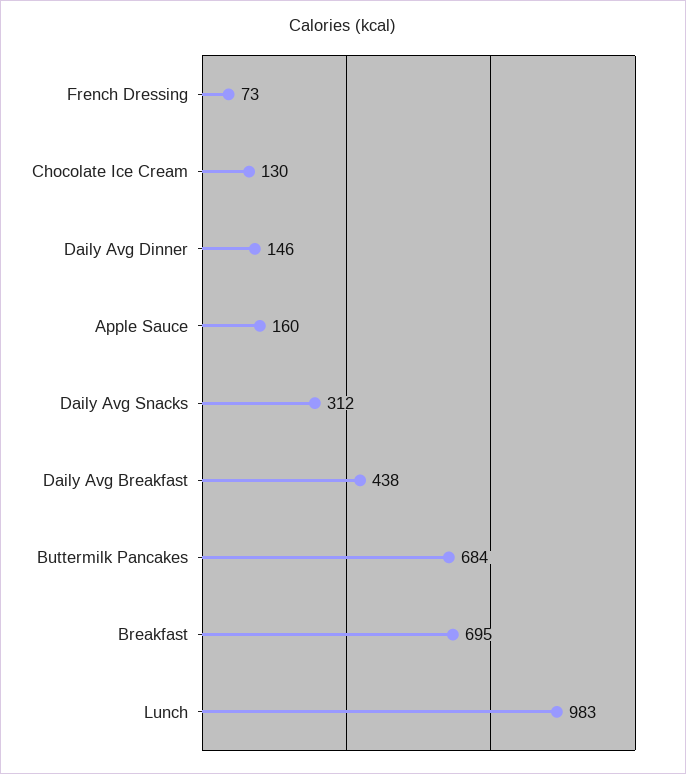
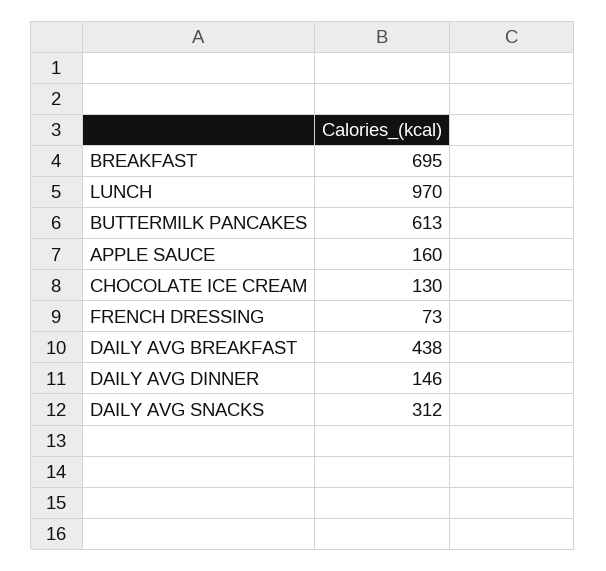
Buttermilk Pancakes: 684 -> 613
Lunch: 983 -> 970

